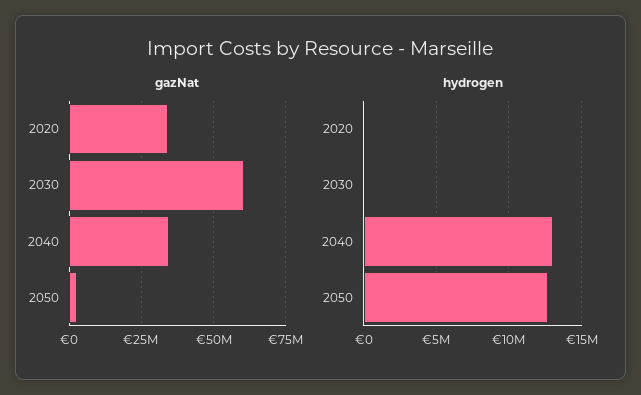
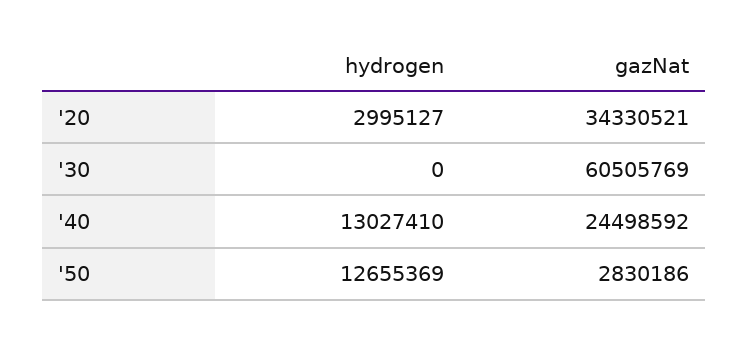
gazNat, 2040: 35000000 -> 24498592
hydrogen, 2020: 0 -> 2995127

